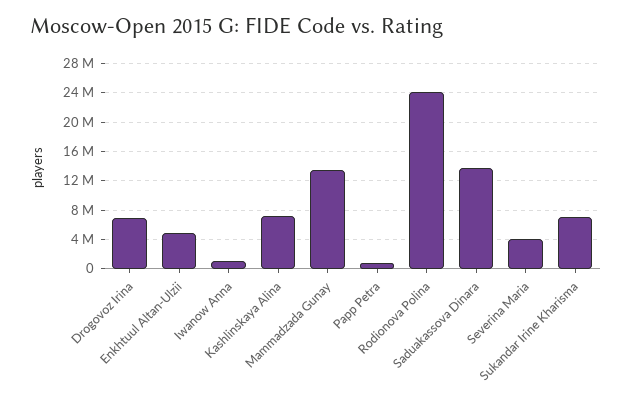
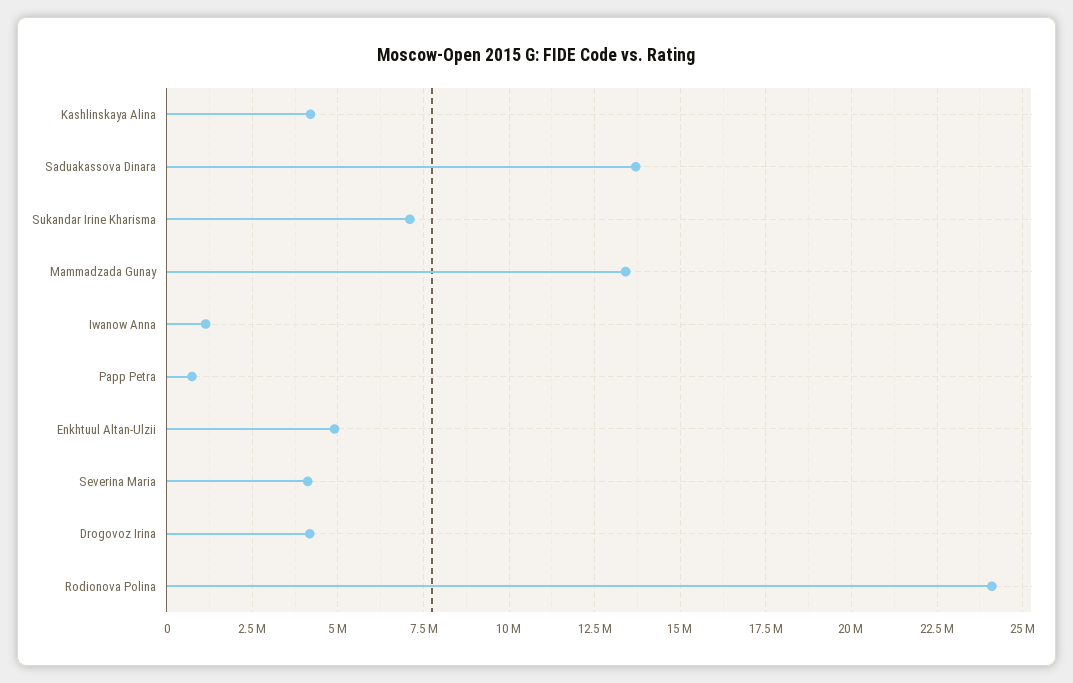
Drogovoz Irina: 7000000 -> 4250000
Kashlinskaya Alina: 7000000 -> 4250000

